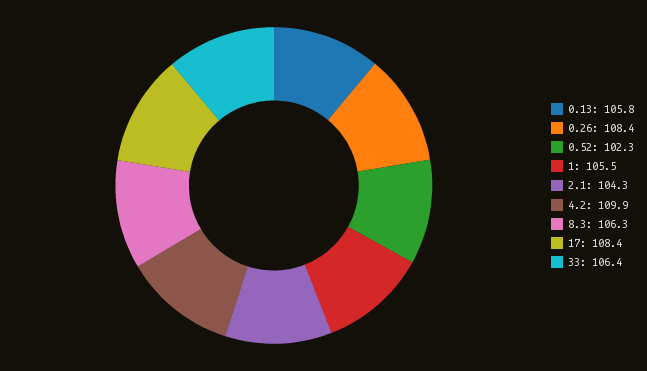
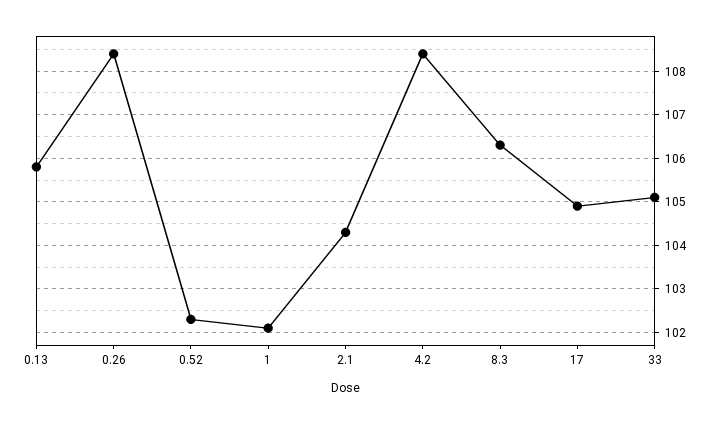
1: 105.5 -> 102
4.2: 109.9 -> 108.5
17: 108.4 -> 105
33: 106.4 -> 105

